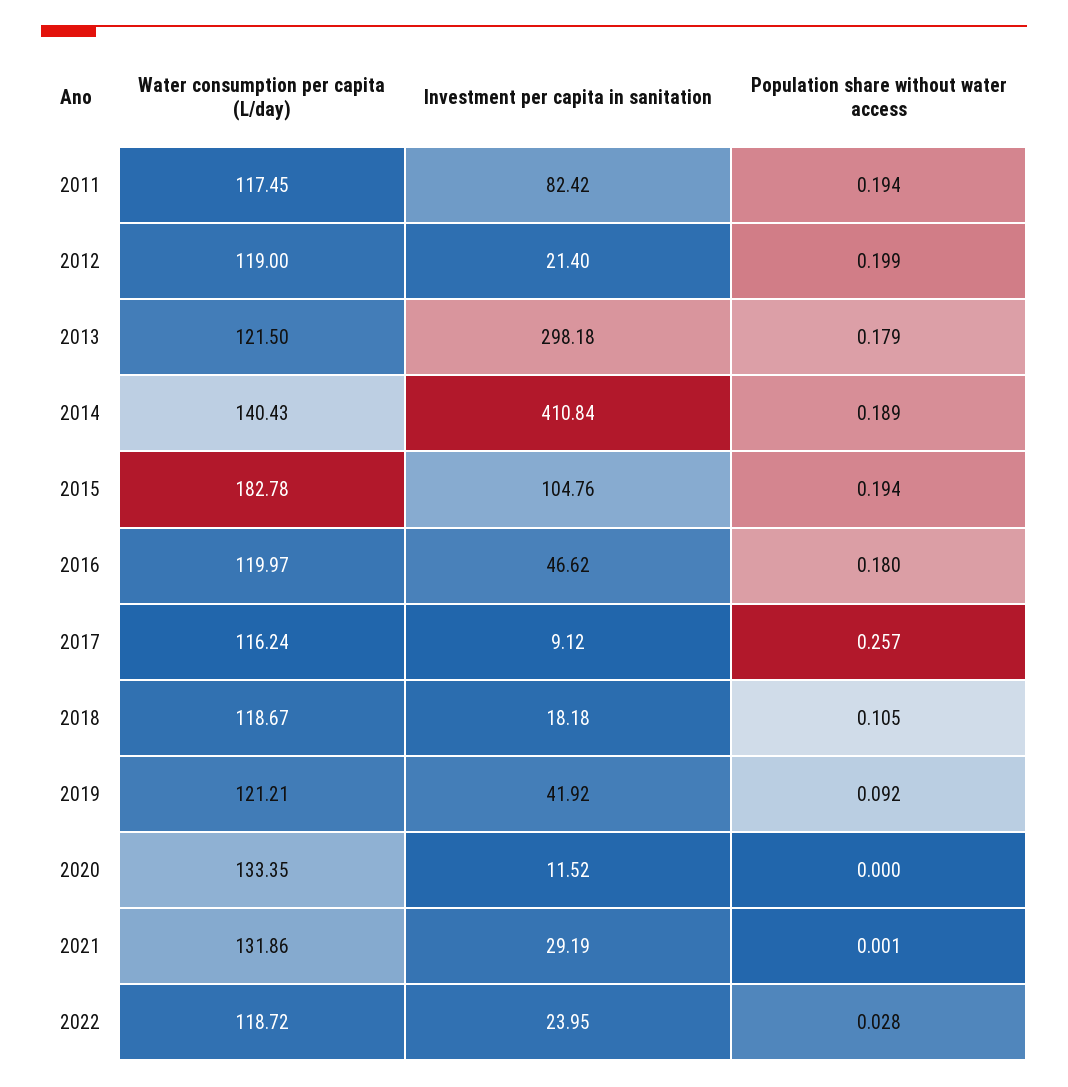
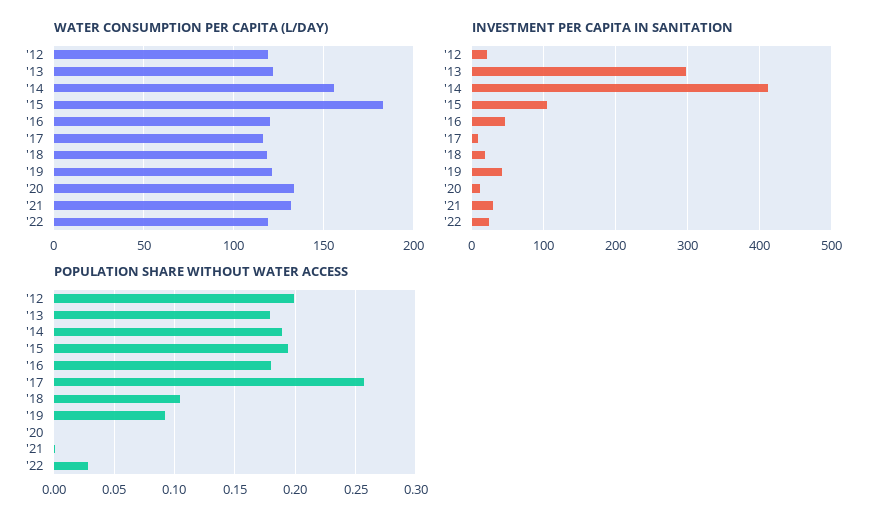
Water consumption per capita (L/day), 2011: 117.45 -> none
Investment per capita in sanitation, 2011: 82.42 -> none
Population share without water access, 2011: 0.194 -> none
Water consumption per capita (L/day), 2014: 140.43 -> 155

